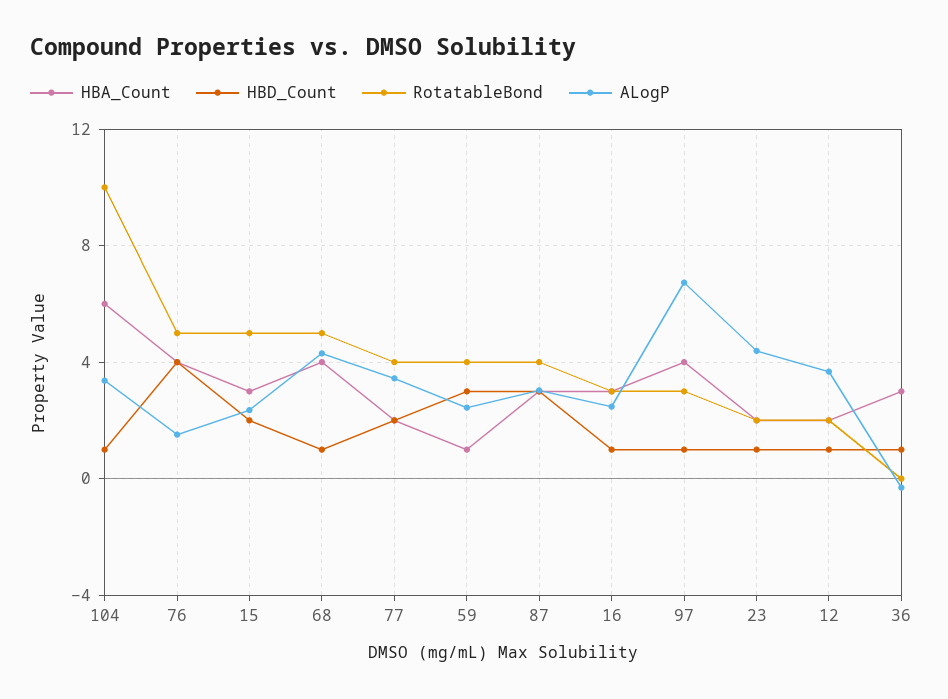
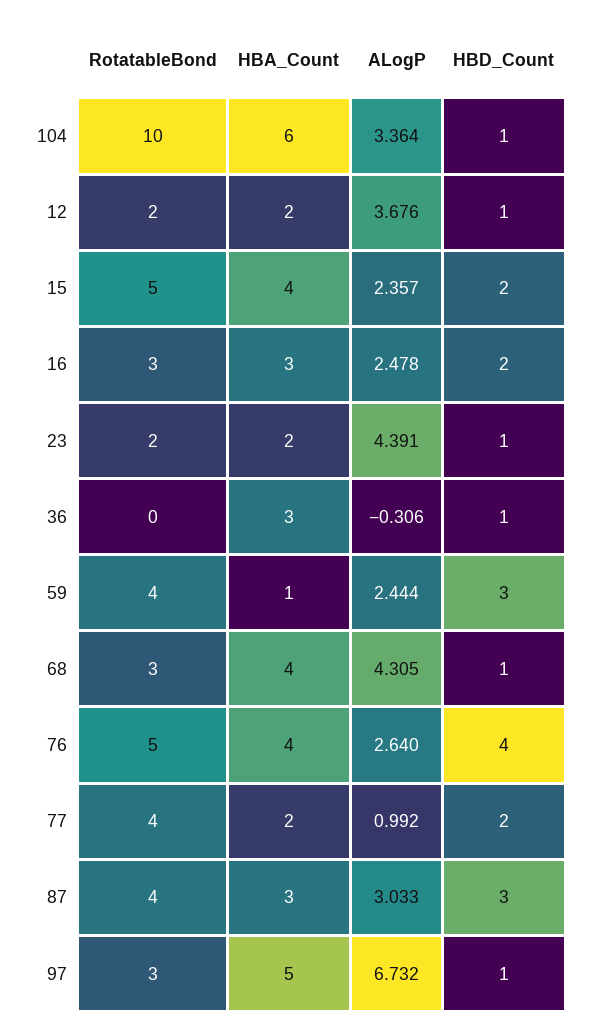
ALogP, 76: 1.5 -> 2.64
HBA_Count, 15: 3 -> 4
RotatableBond, 68: 5 -> 3
ALogP, 77: 3.5 -> 0.992
HBD_Count, 16: 1 -> 2
HBA_Count, 97: 4 -> 5

